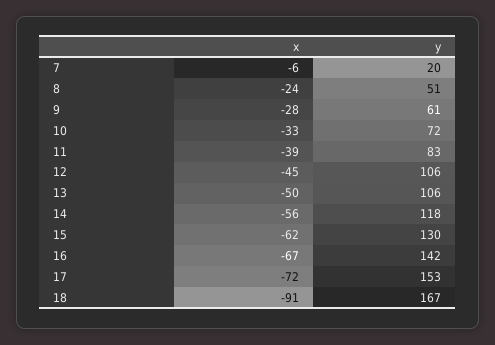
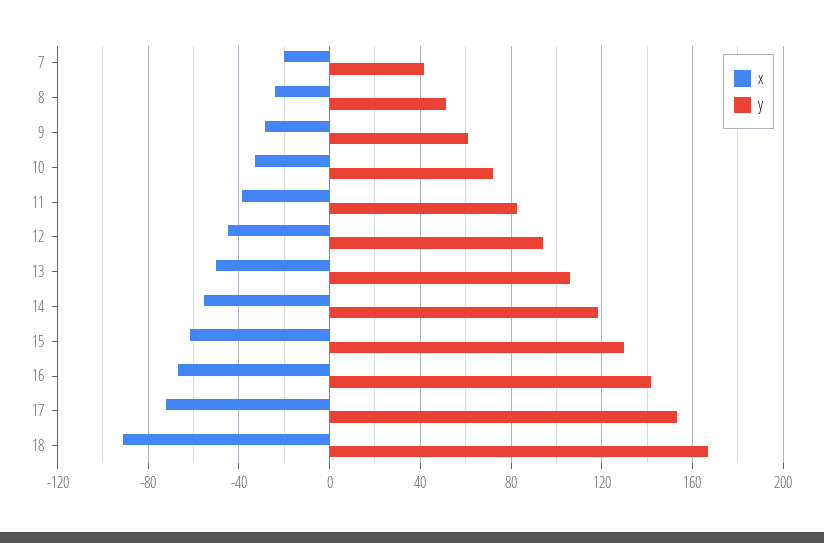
x, 7: -6 -> -20
y, 7: 20 -> 40
y, 12: 106 -> 95

